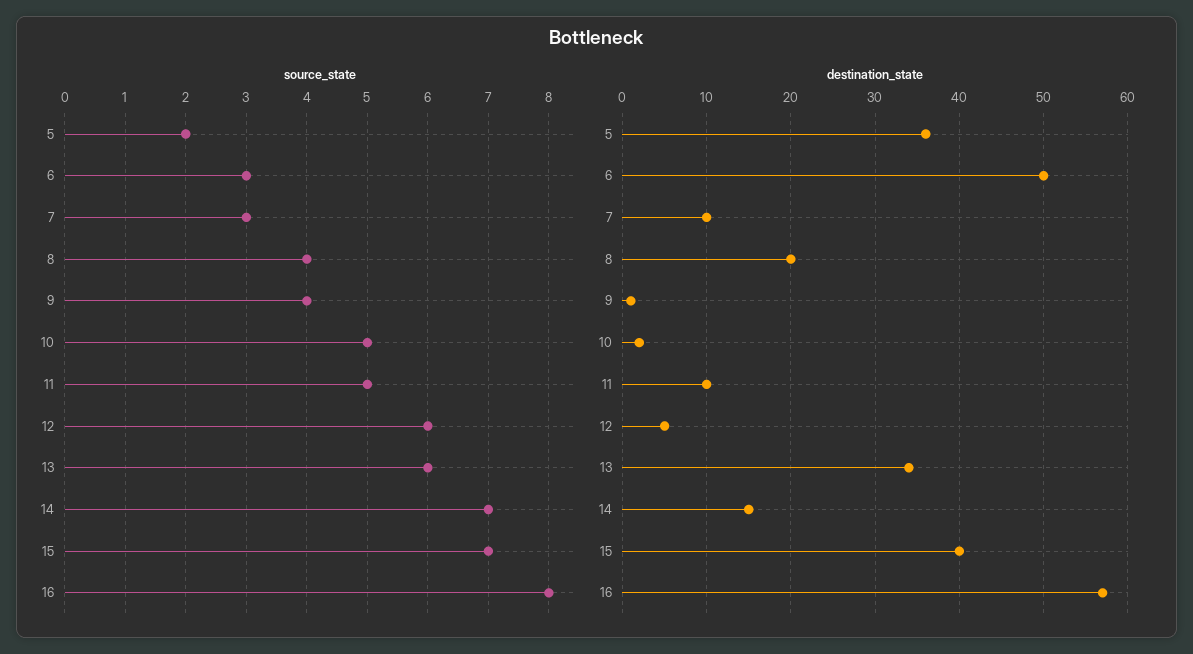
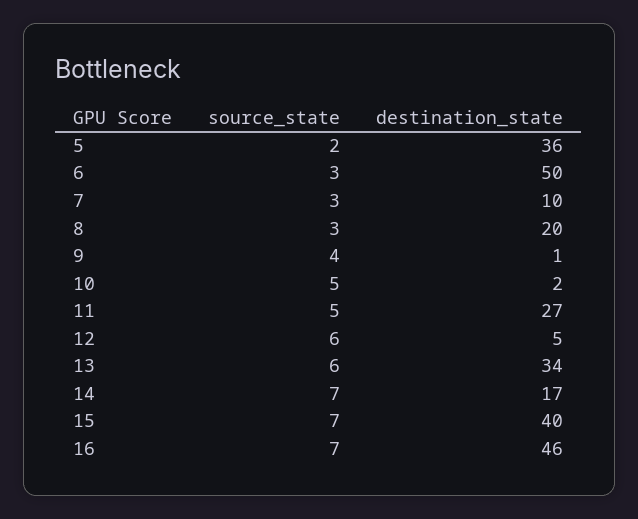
source_state, 8: 4 -> 3
source_state, 16: 8 -> 7
destination_state, 11: 10 -> 27
destination_state, 14: 15 -> 17
destination_state, 16: 57 -> 46

